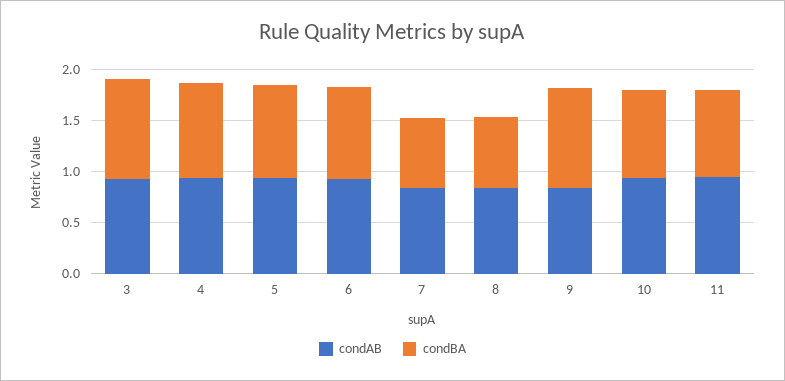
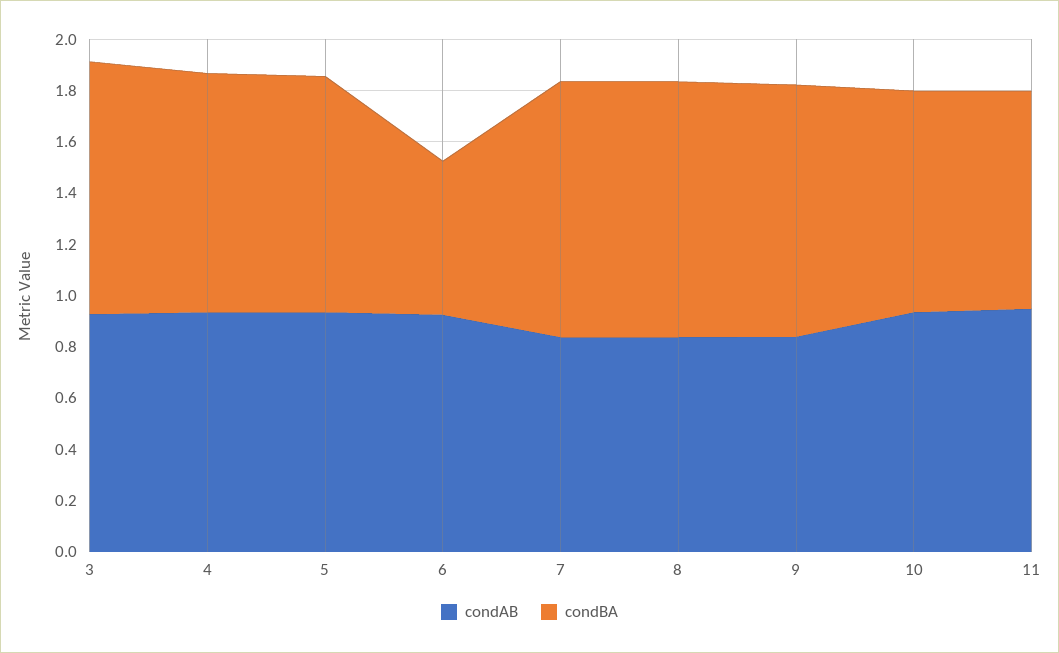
condBA, 6: 0.9 -> 0.6
condBA, 7: 0.7 -> 1
condBA, 8: 0.7 -> 1

